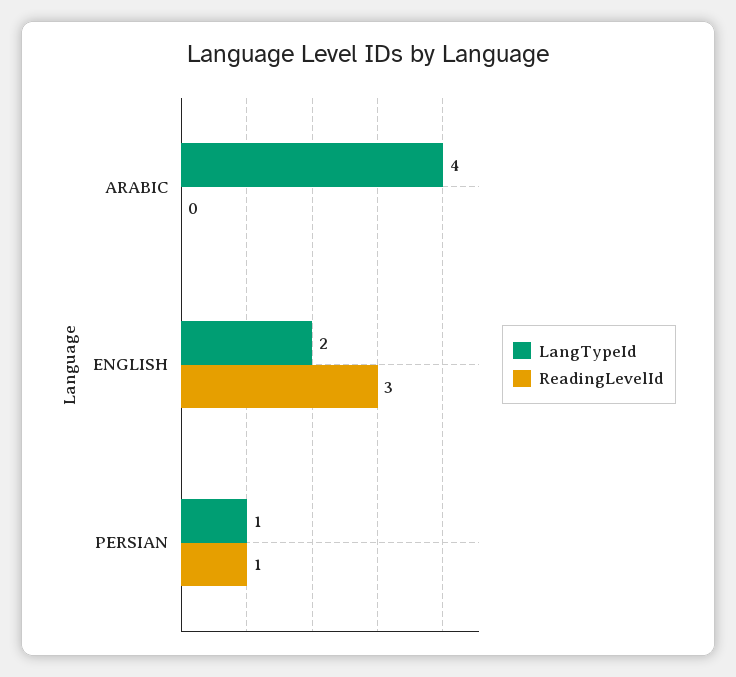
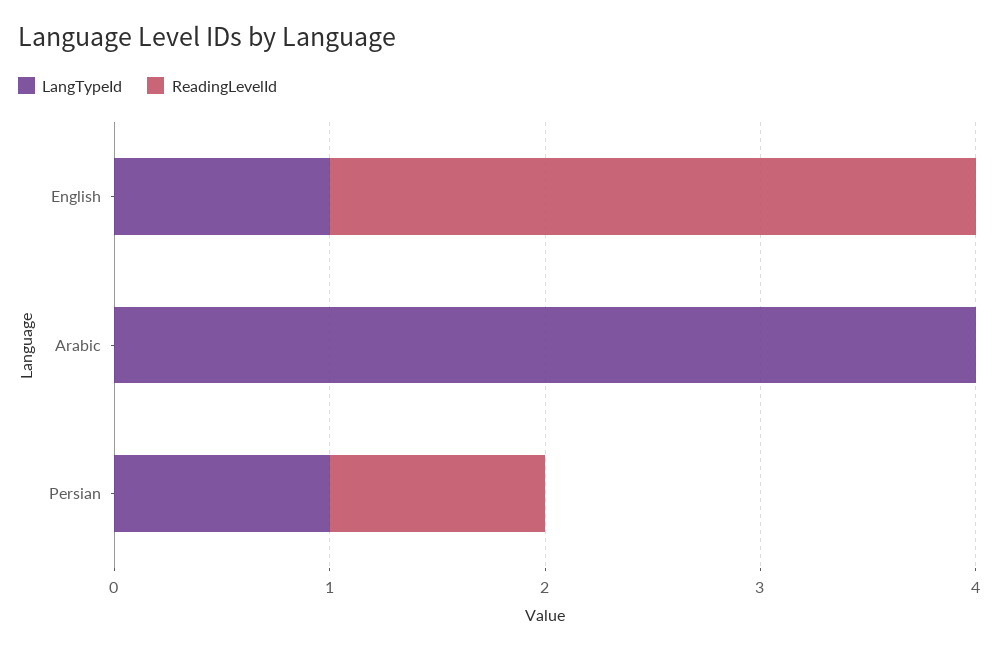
LangTypeId, ENGLISH: 2 -> 1

